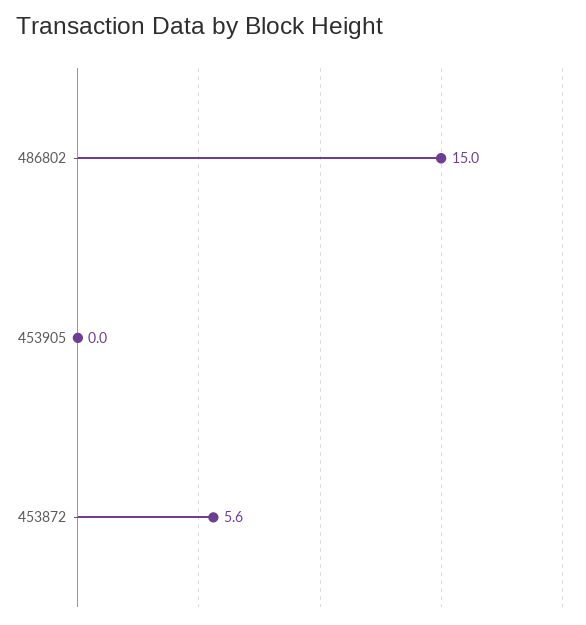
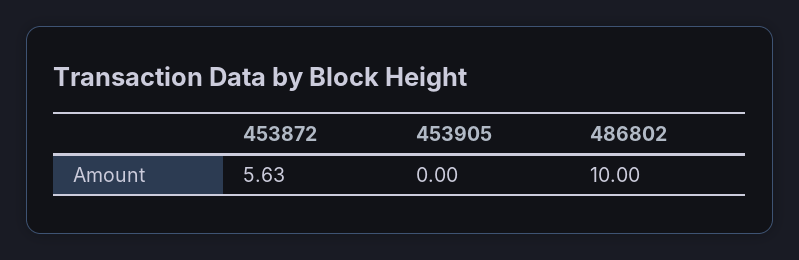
486802: 15 -> 10

